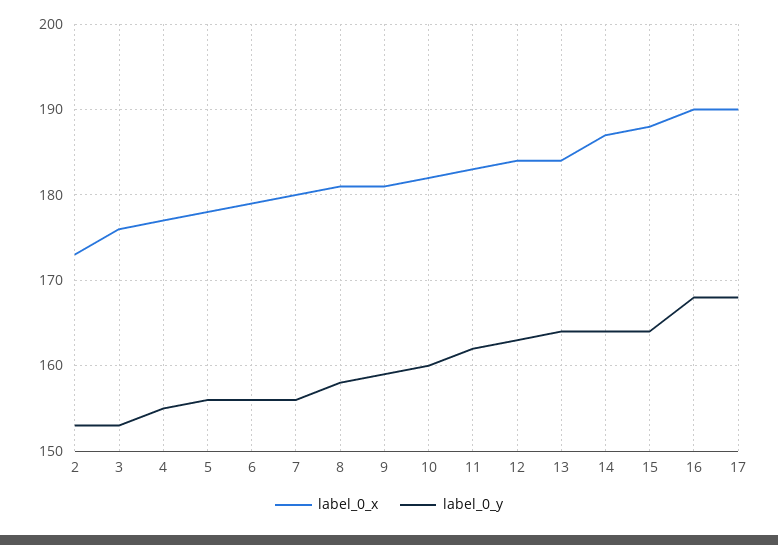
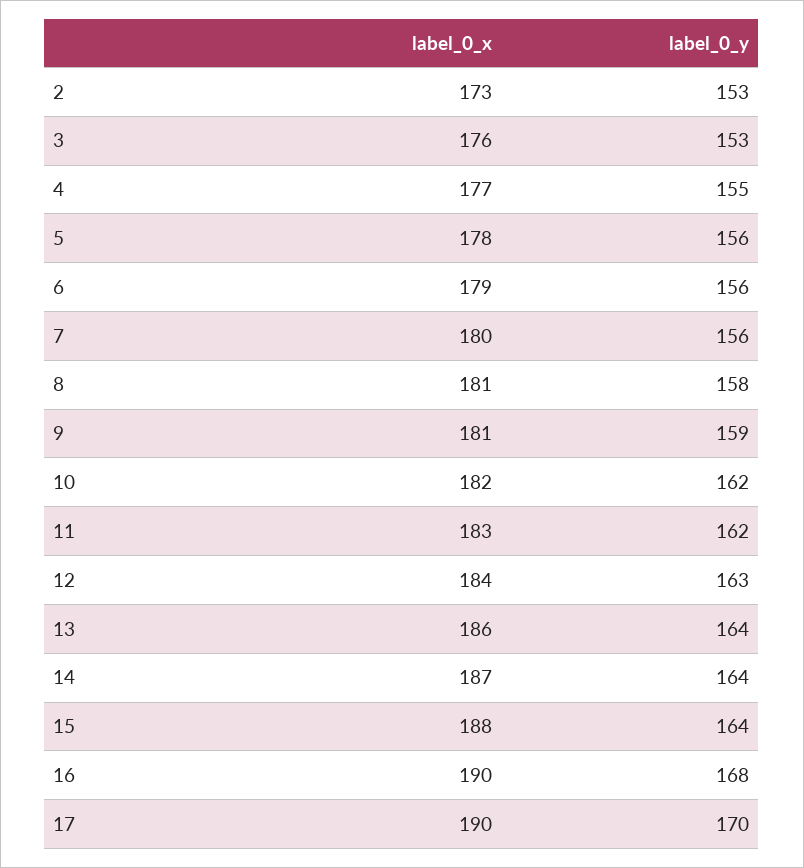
label_0_y, 10: 160 -> 162
label_0_x, 13: 184 -> 186
label_0_y, 17: 168 -> 170

